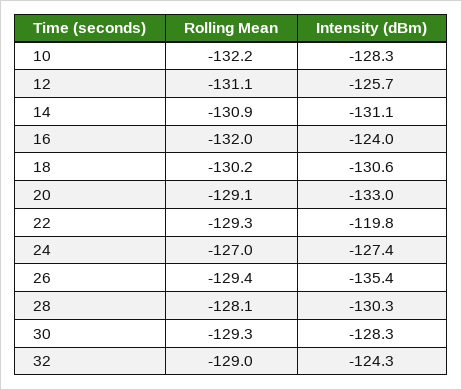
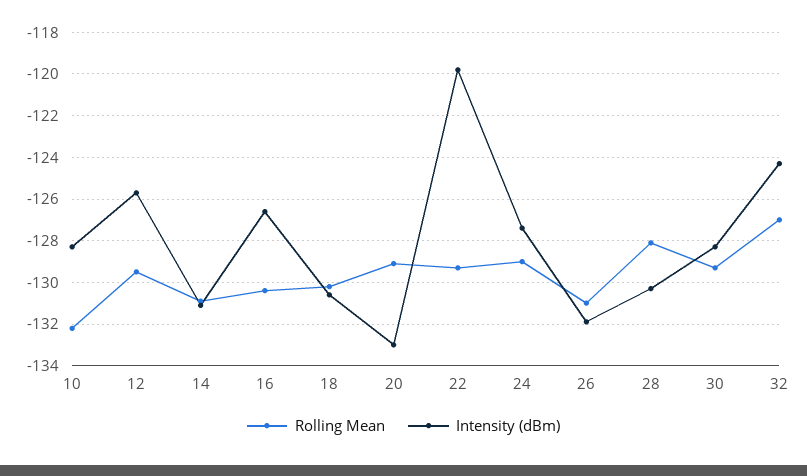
Rolling Mean, 12: -131.1 -> -129.5
Rolling Mean, 16: -132 -> -130.5
Intensity (dBm), 16: -124 -> -126.5
Rolling Mean, 24: -127 -> -129
Rolling Mean, 26: -129.4 -> -131
Intensity (dBm), 26: -135.4 -> -132
Rolling Mean, 32: -129 -> -127

